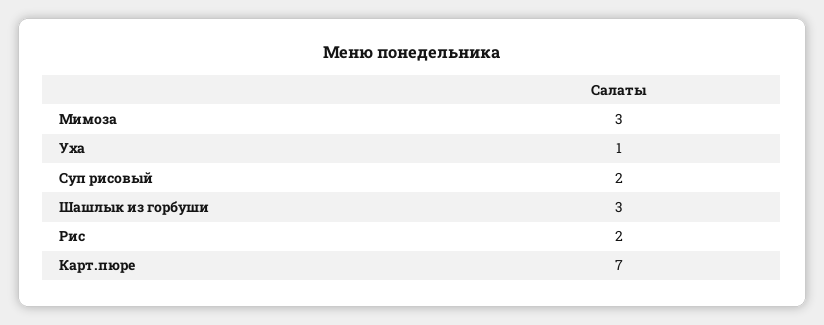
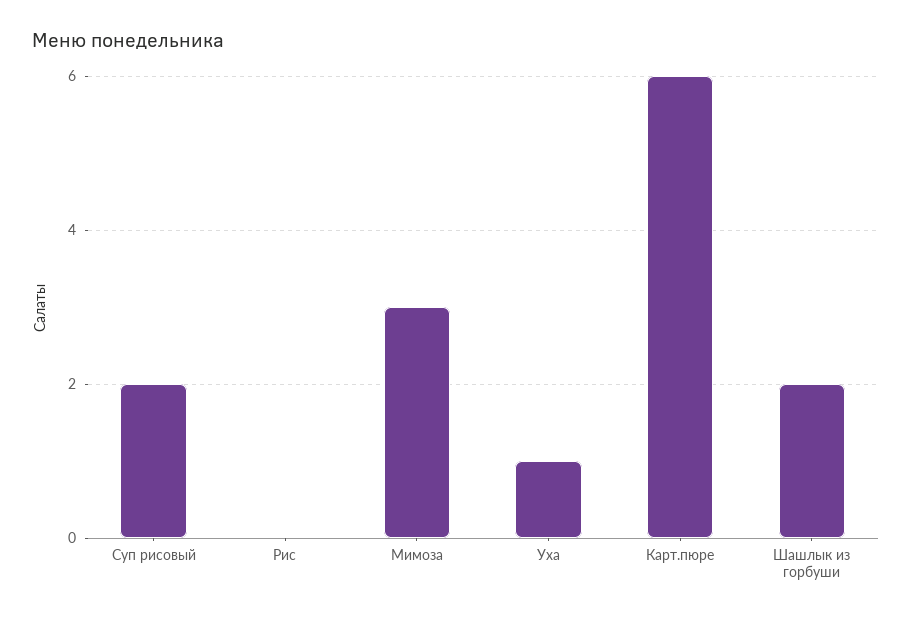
Шашлык из горбуши: 3 -> 2
Рис: 2 -> 0
Карт.пюре: 7 -> 6

